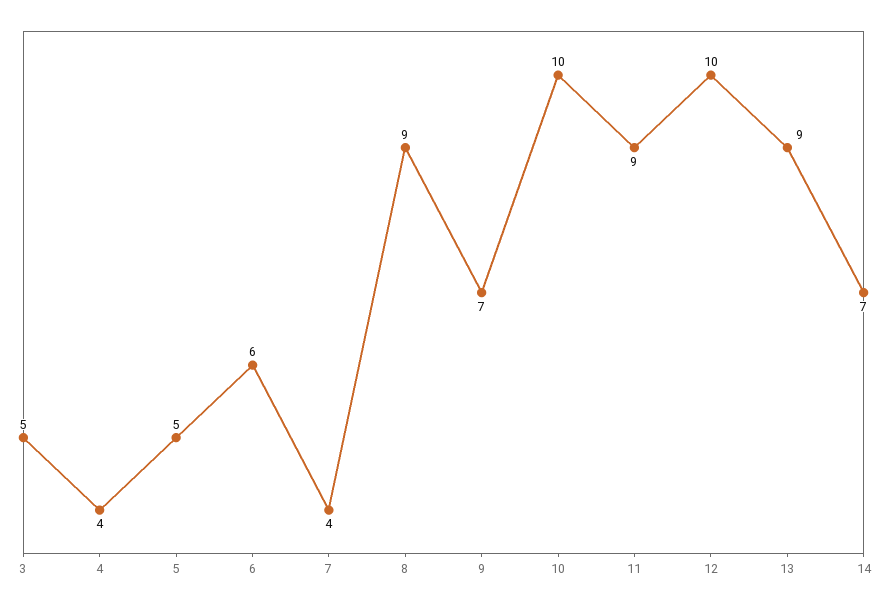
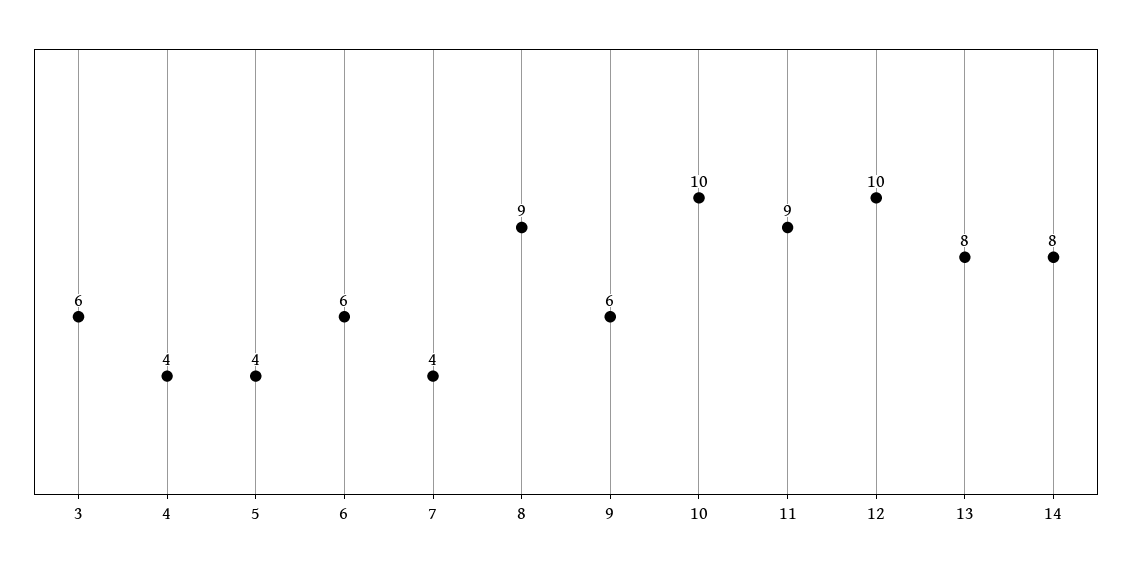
3: 5 -> 6
5: 5 -> 4
9: 7 -> 6
13: 9 -> 8
14: 7 -> 8

